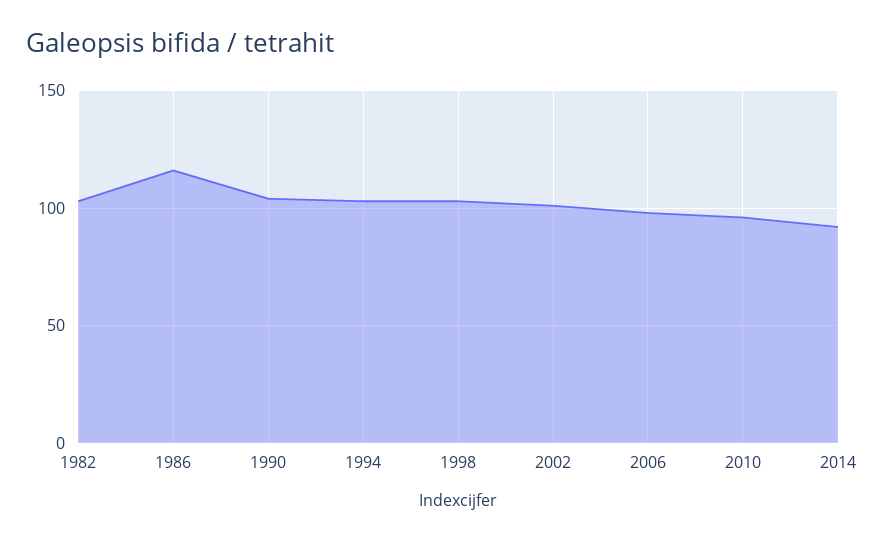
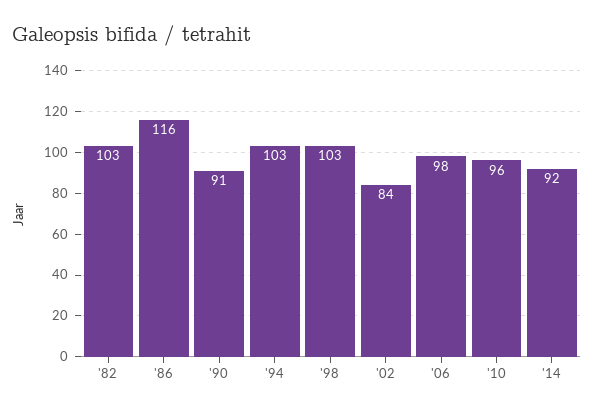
1990: 105 -> 91
2002: 100 -> 84

